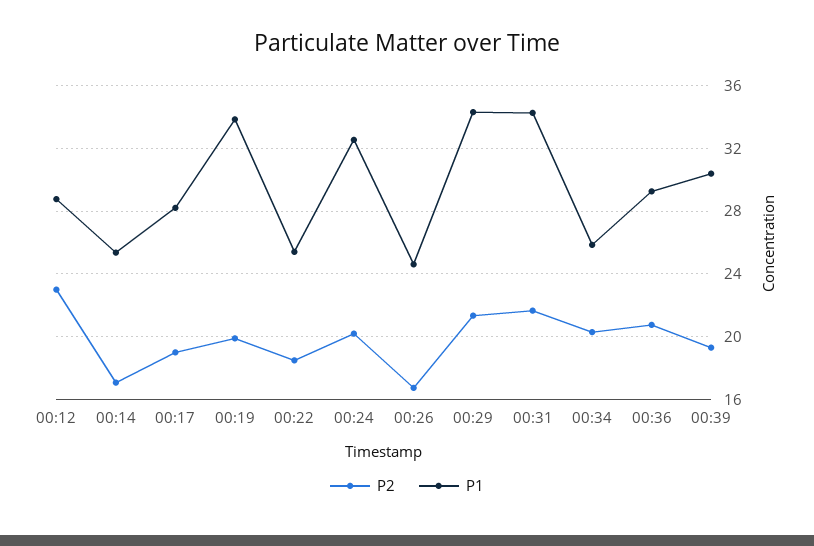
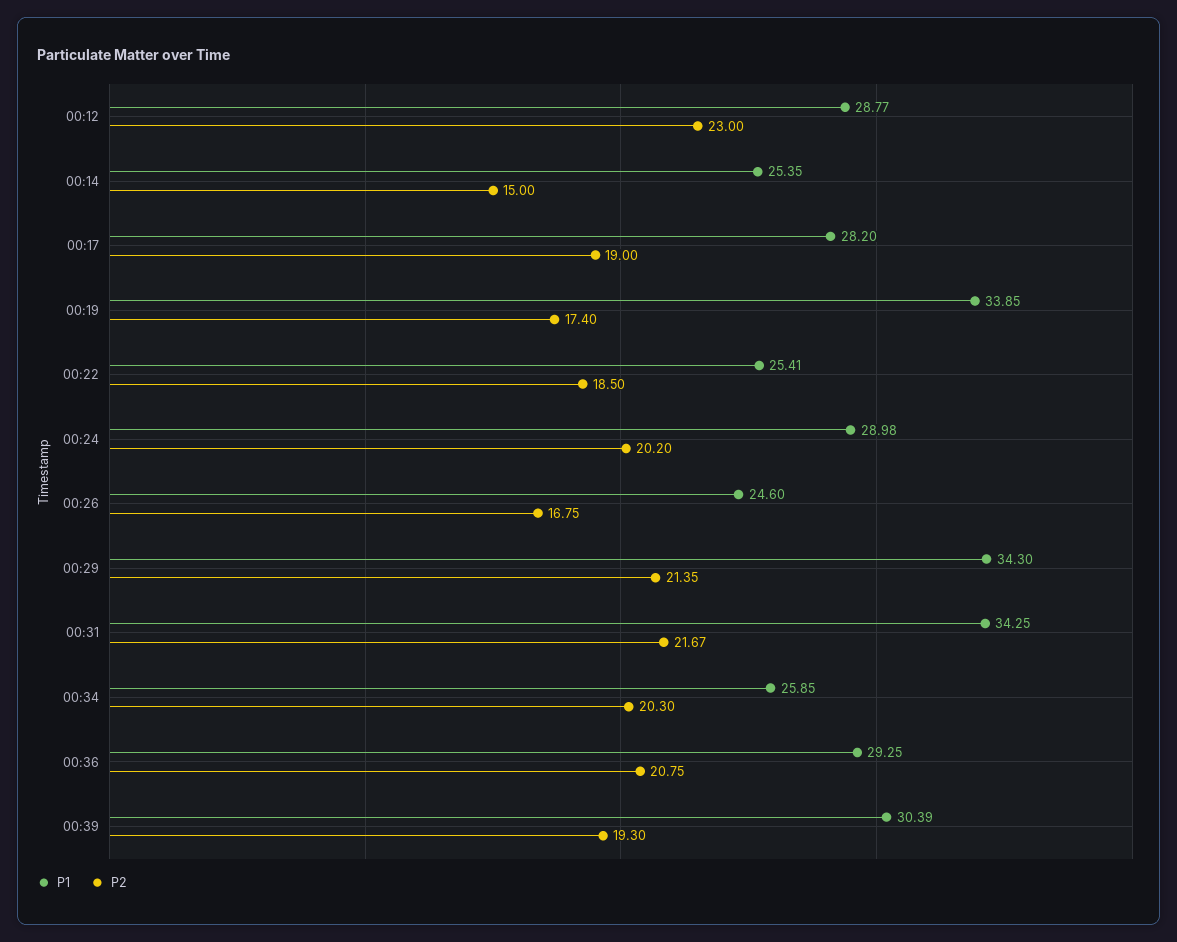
P2, 00:14: 17 -> 15
P2, 00:19: 20 -> 17.4
P1, 00:24: 32.5 -> 28.98

